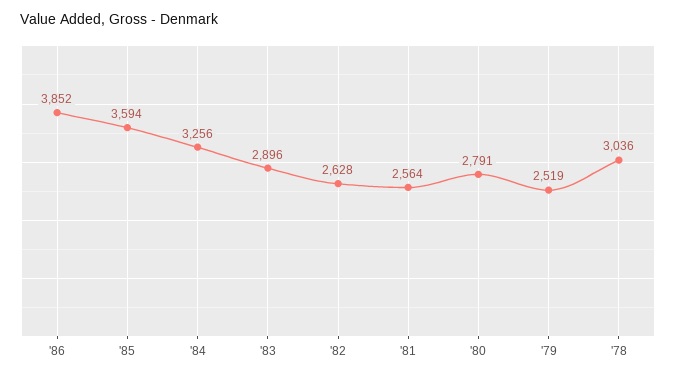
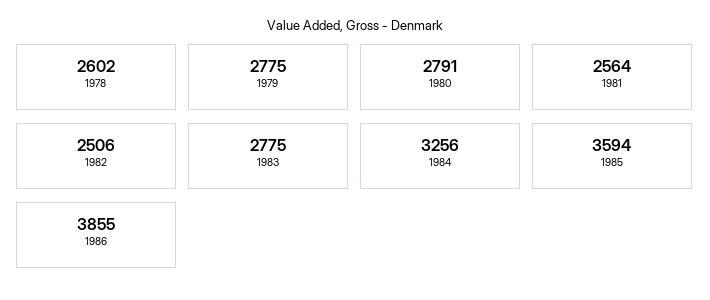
'86: 3852 -> 3855
'83: 2896 -> 2775
'82: 2628 -> 2506
'79: 2519 -> 2775
'78: 3036 -> 2602

